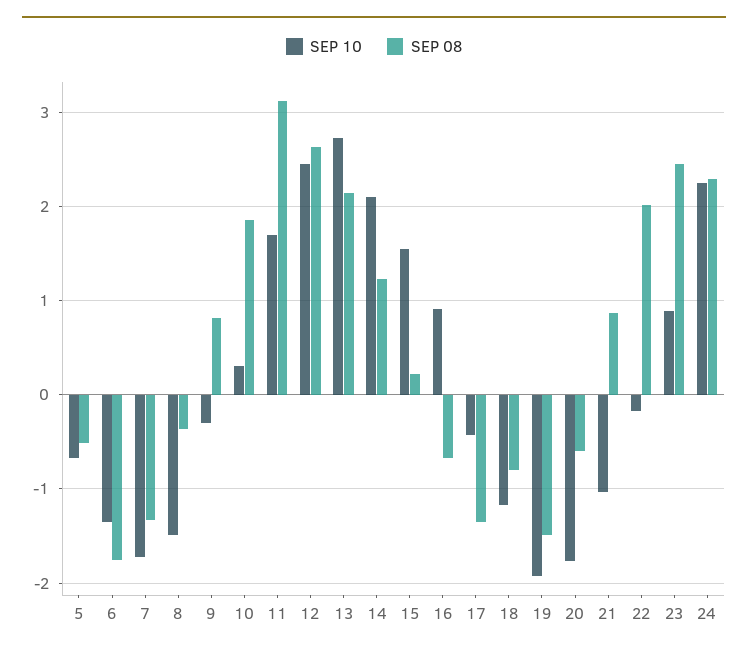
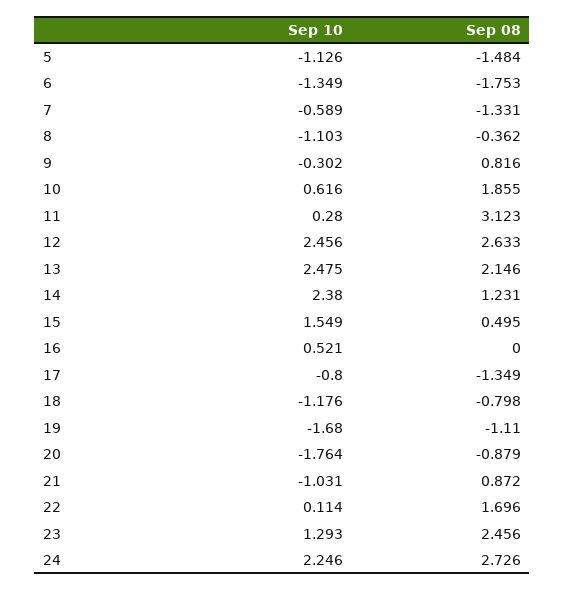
SEP 10, 5: -0.7 -> -1.126
SEP 08, 5: -0.5 -> -1.484
SEP 10, 7: -1.7 -> -0.589
SEP 10, 8: -1.5 -> -1.103
SEP 10, 10: 0.3 -> 0.616
SEP 10, 11: 1.7 -> 0.28
SEP 10, 13: 2.7 -> 2.475
SEP 10, 14: 2.1 -> 2.38
SEP 08, 15: 0.2 -> 0.495
SEP 10, 16: 0.9 -> 0.521
SEP 08, 16: -0.7 -> 0
SEP 10, 17: -0.4 -> -0.8
SEP 10, 19: -1.9 -> -1.68
SEP 08, 19: -1.5 -> -1.11
SEP 08, 20: -0.6 -> -0.879
SEP 10, 22: -0.2 -> 0.114
SEP 08, 22: 2 -> 1.696
SEP 10, 23: 0.9 -> 1.293
SEP 08, 24: 2.3 -> 2.726

